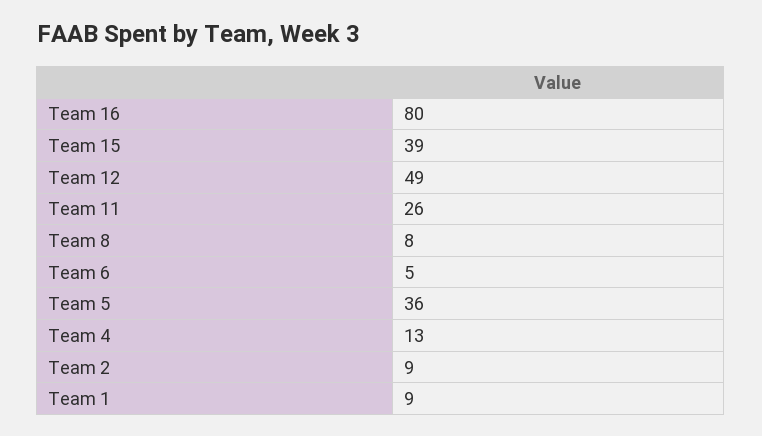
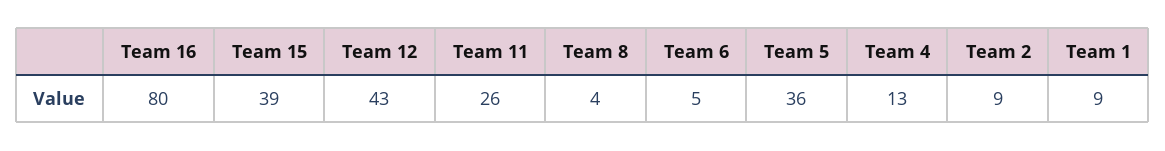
Team 12: 49 -> 43
Team 8: 8 -> 4

